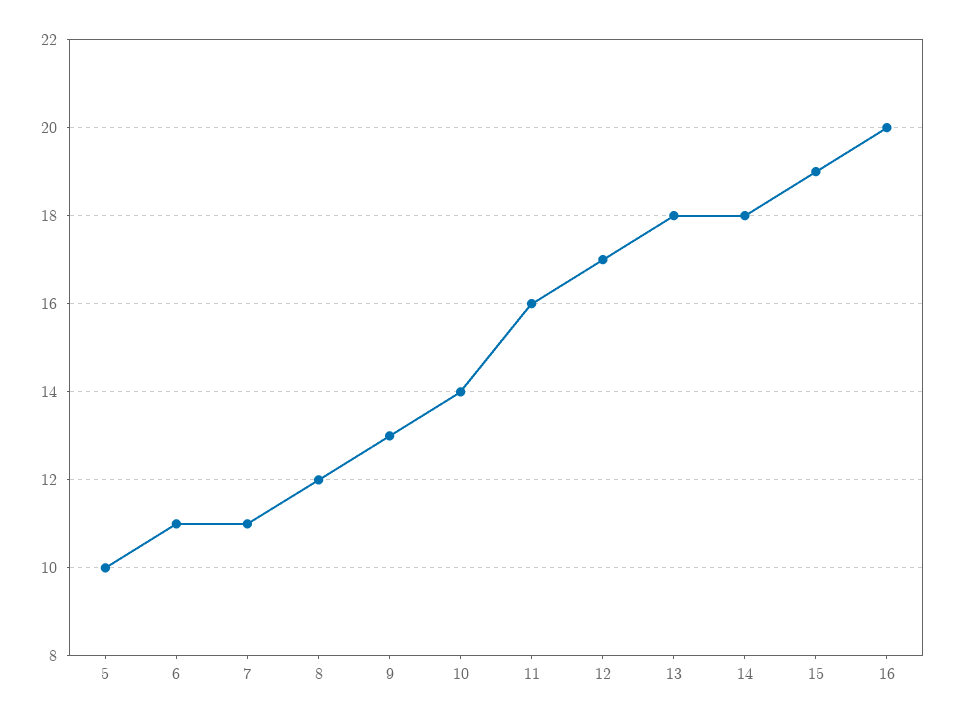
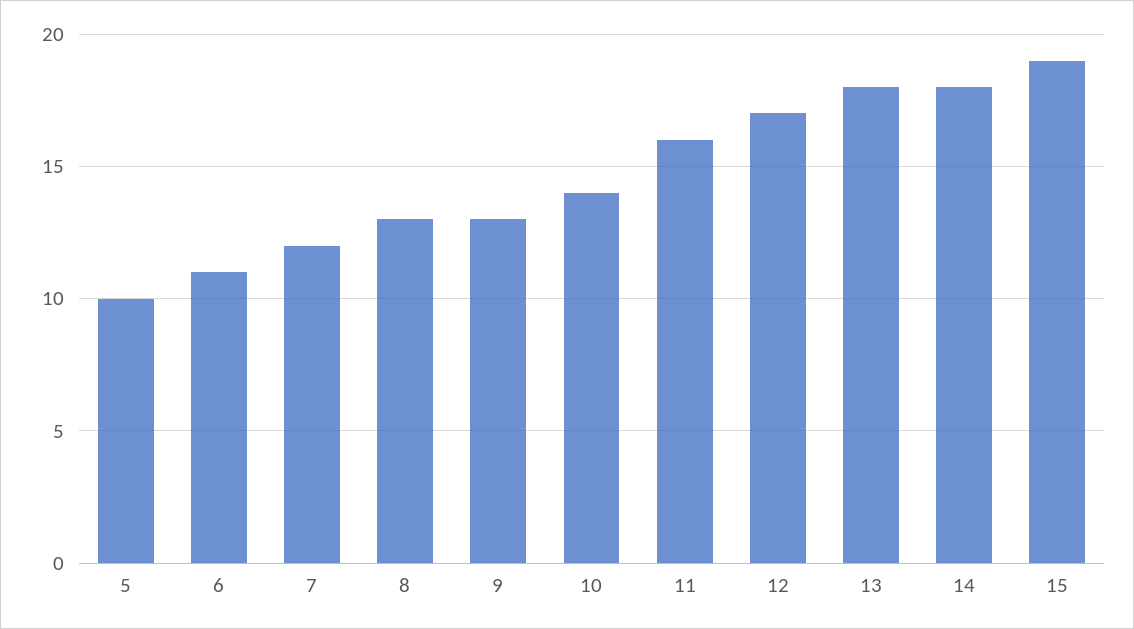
7: 11 -> 12
8: 12 -> 13
16: 20 -> none

